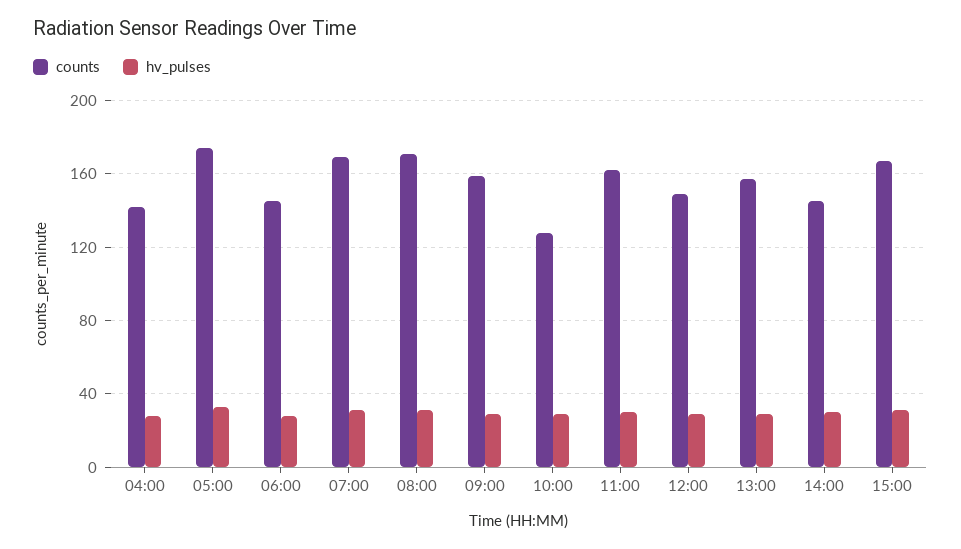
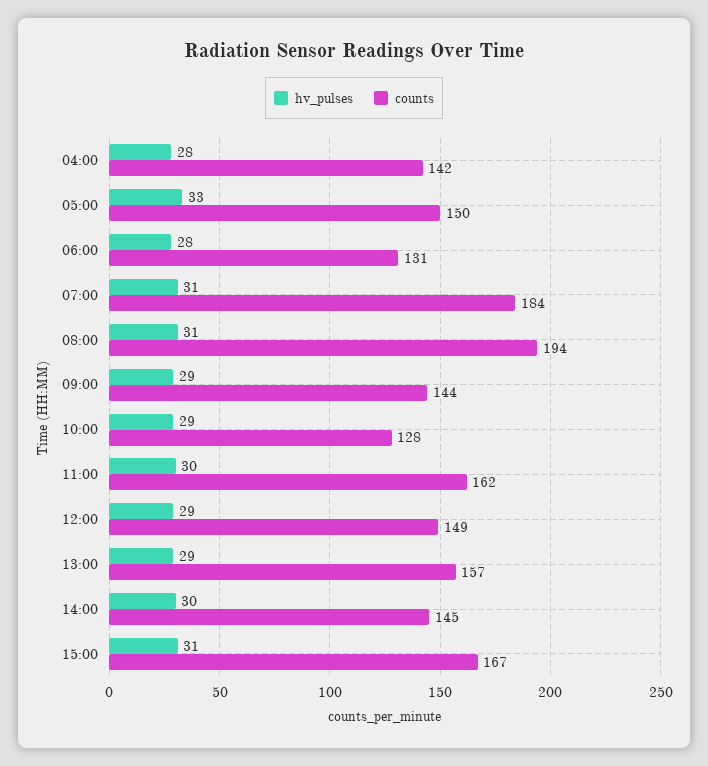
counts, 05:00: 175 -> 150
counts, 06:00: 145 -> 131
counts, 07:00: 170 -> 184
counts, 08:00: 170 -> 194
counts, 09:00: 160 -> 144

